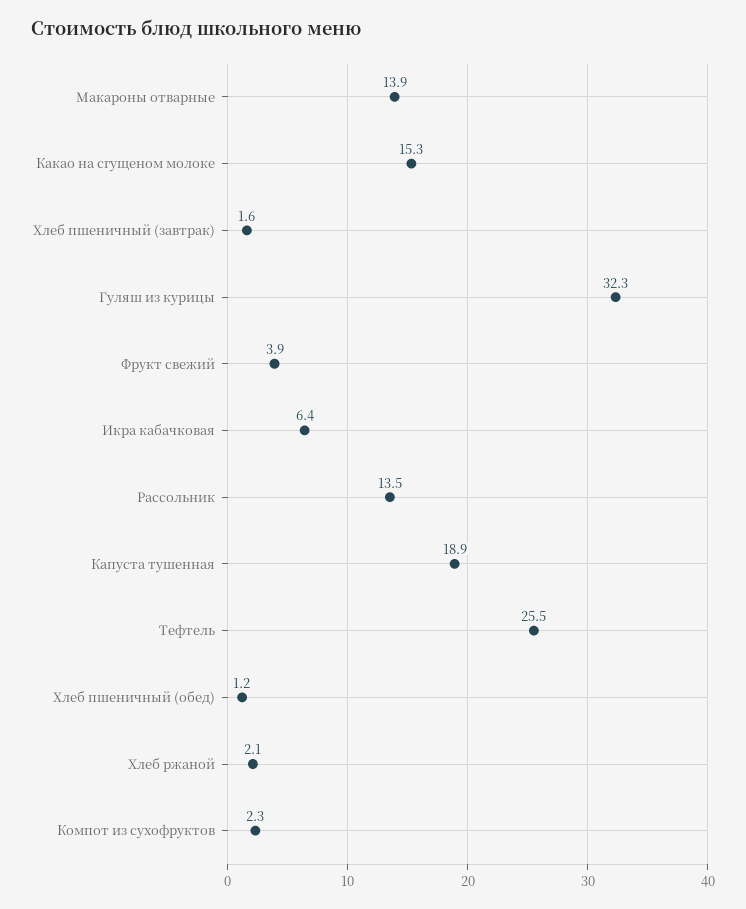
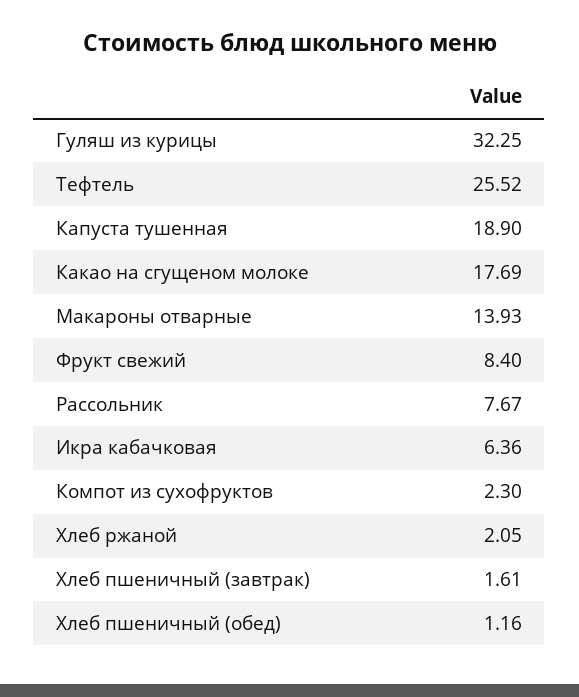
Какао на сгущеном молоке: 15.3 -> 17.69
Фрукт свежий: 3.9 -> 8.4
Рассольник: 13.5 -> 7.67

